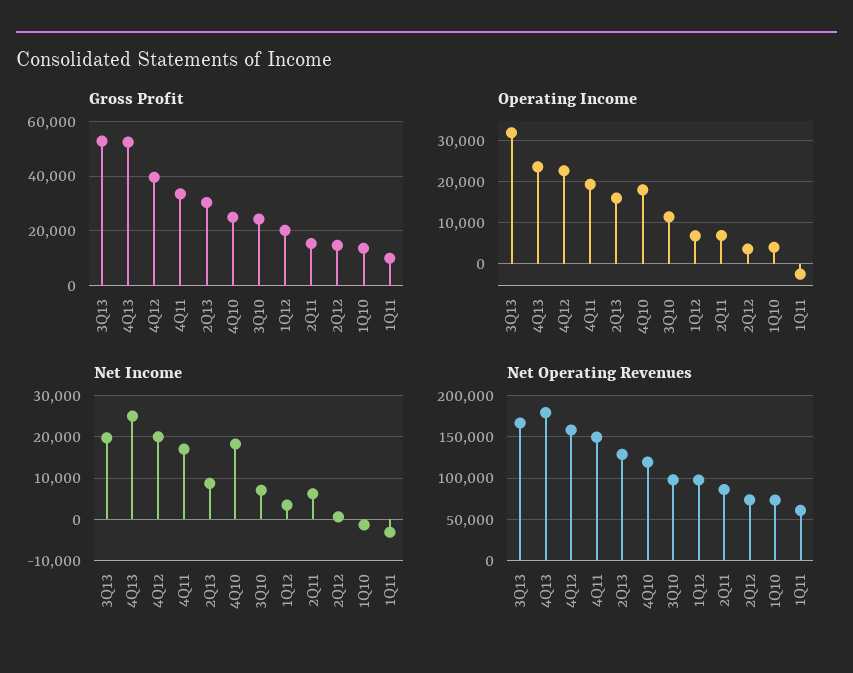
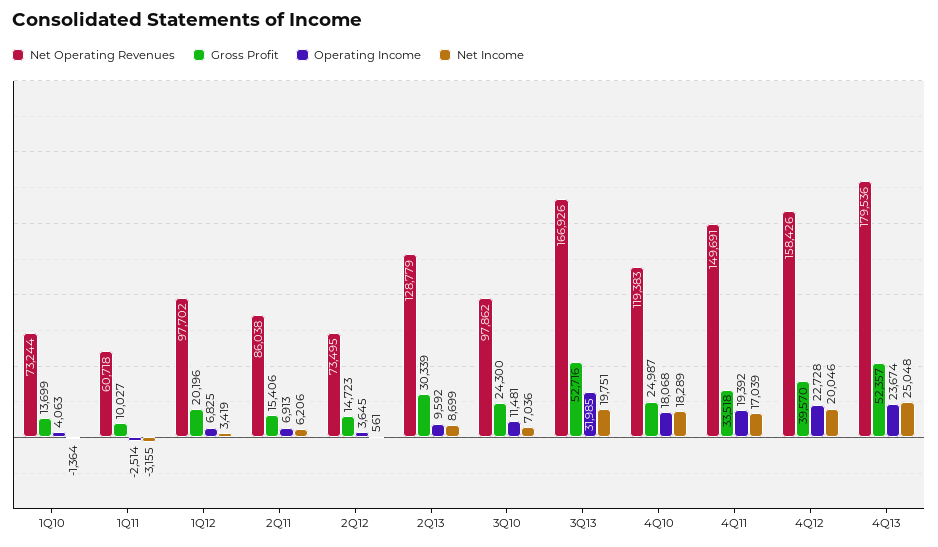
Operating Income, 2Q13: 16000 -> 9592

